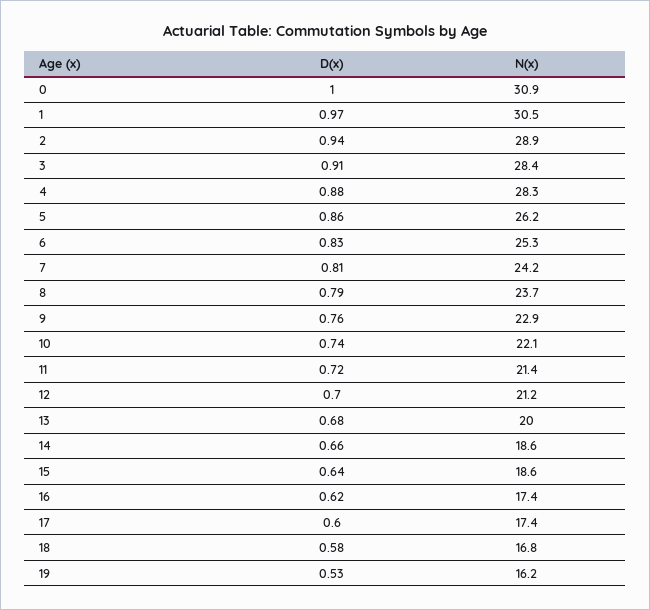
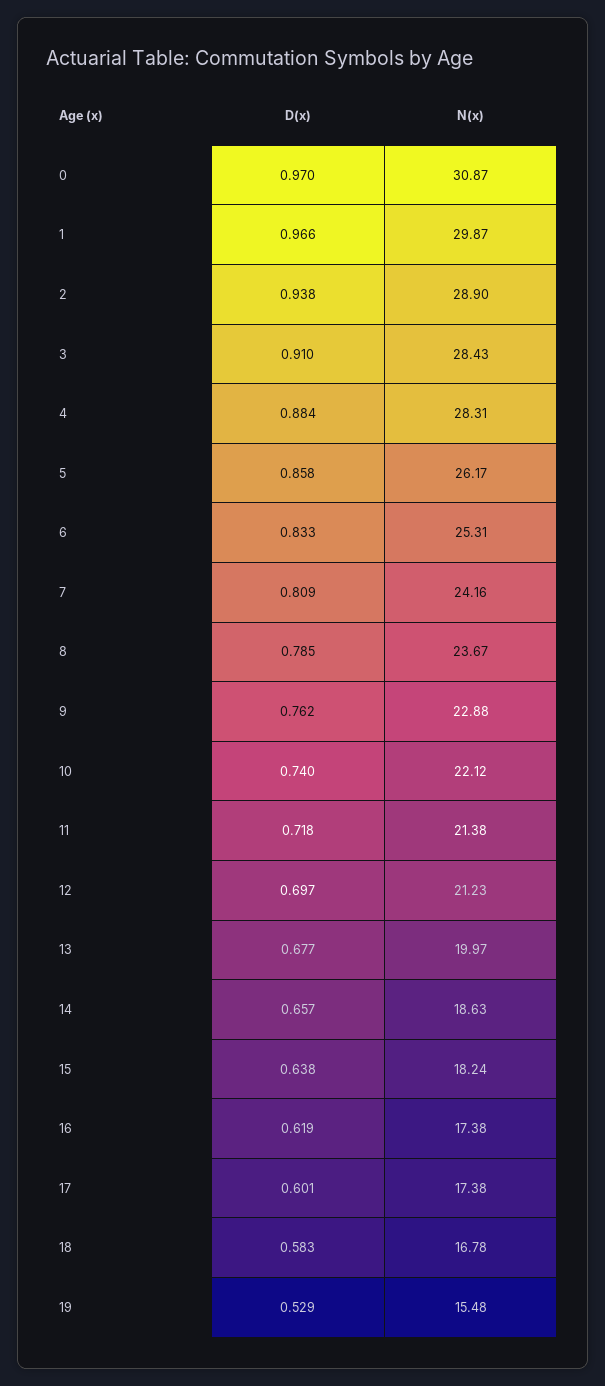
D(x), 0: 1 -> 0.97
N(x), 1: 30.5 -> 29.87
N(x), 15: 18.6 -> 18.24
N(x), 19: 16.2 -> 15.48

